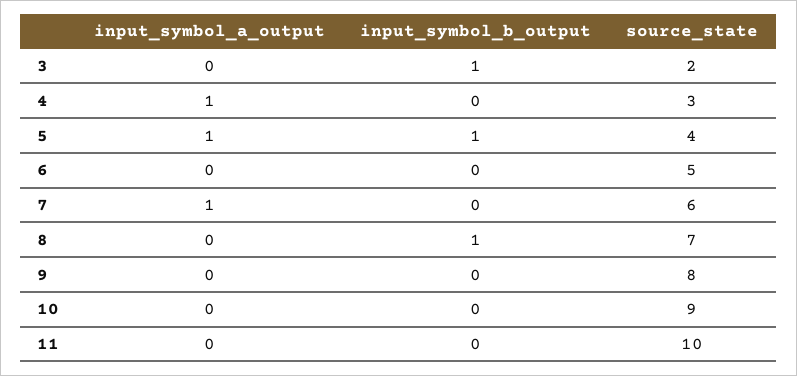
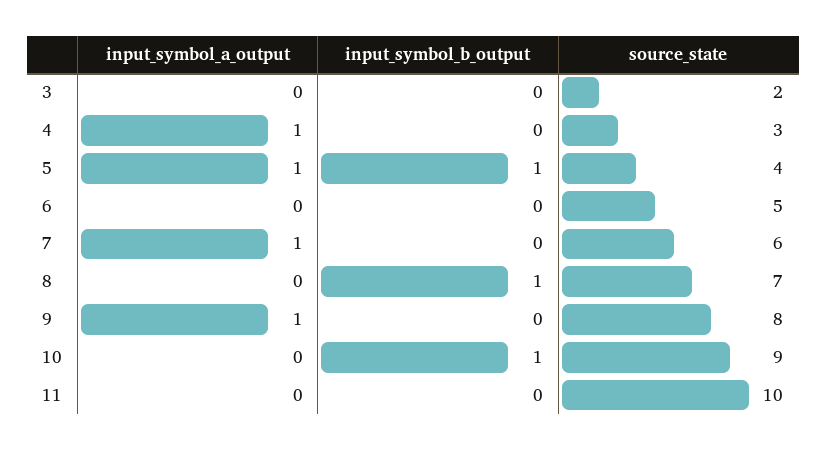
input_symbol_b_output, 3: 1 -> 0
input_symbol_a_output, 9: 0 -> 1
input_symbol_b_output, 10: 0 -> 1

